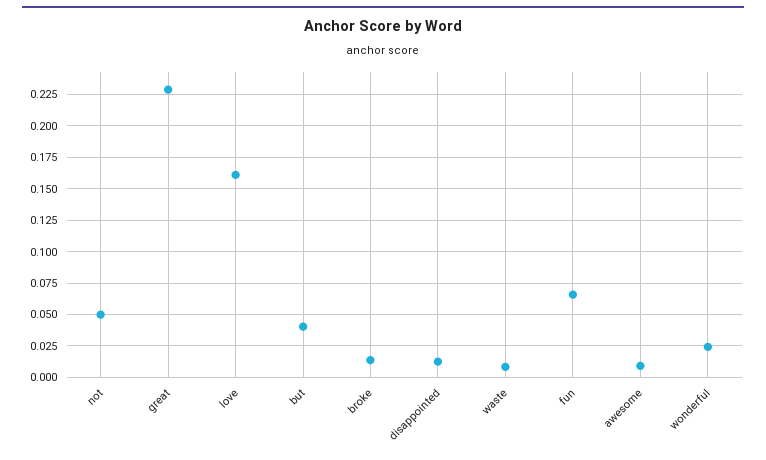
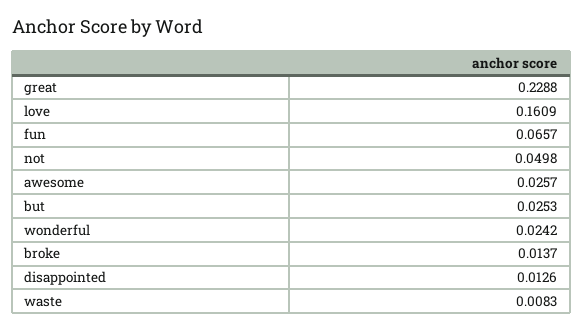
but: 0.04 -> 0.0253
awesome: 0.01 -> 0.0257

